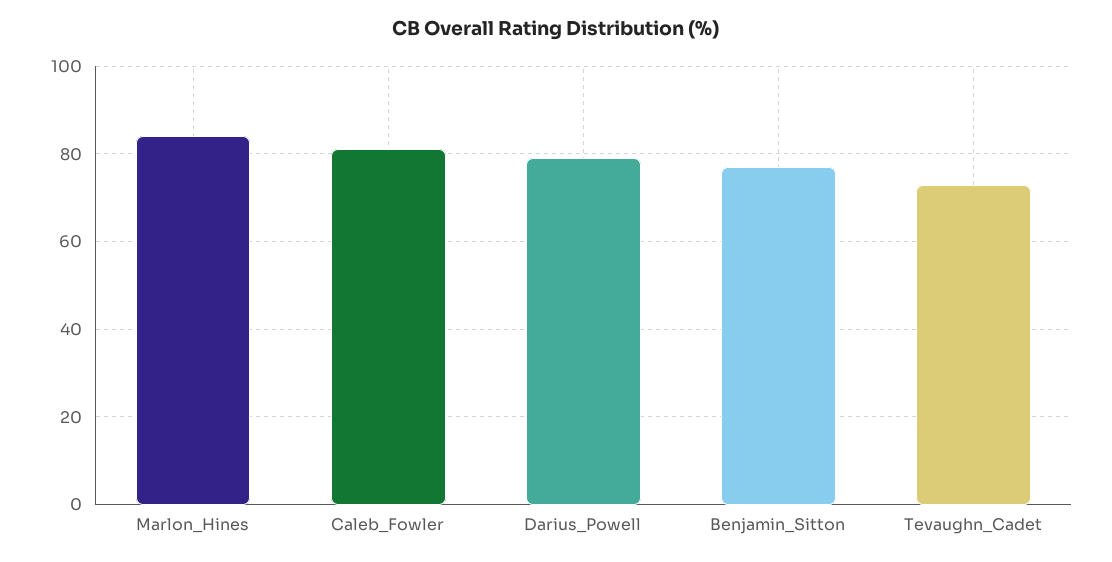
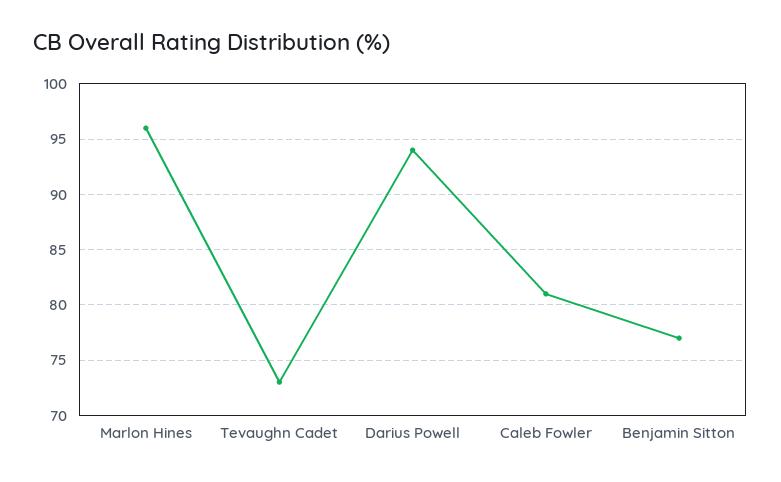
Marlon_Hines: 85 -> 96
Darius_Powell: 80 -> 94

